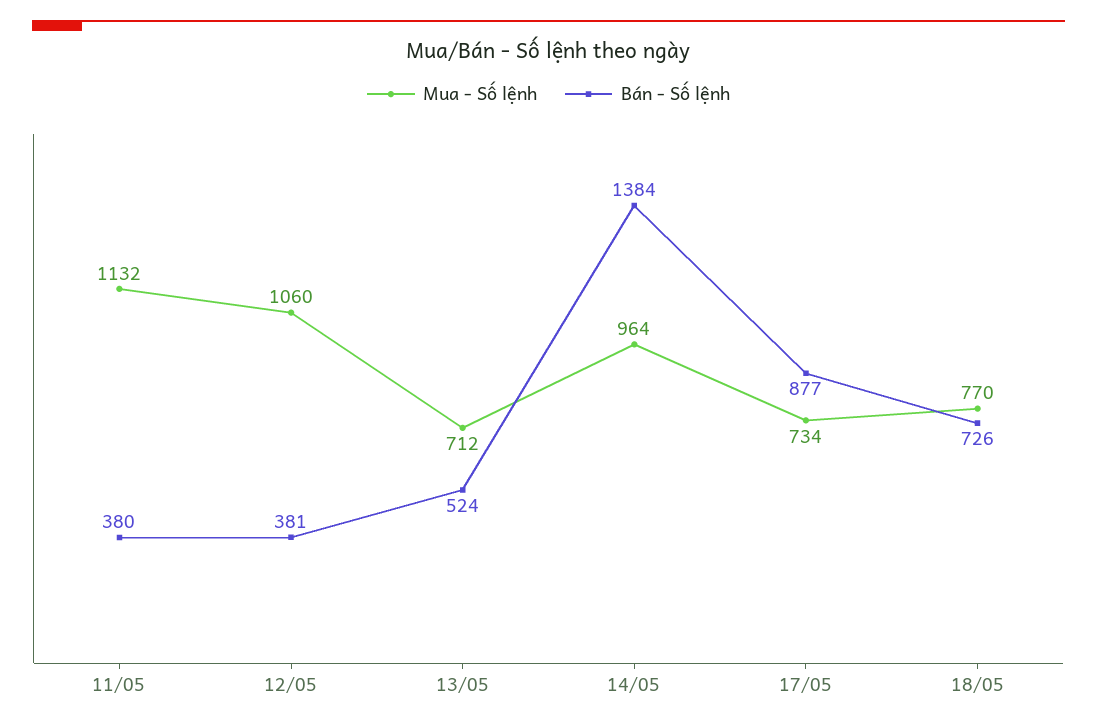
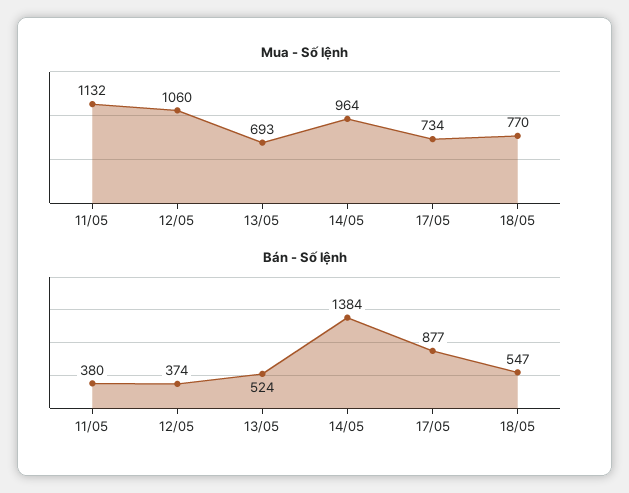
Bán - Số lệnh, 12/05: 381 -> 374
Mua - Số lệnh, 13/05: 712 -> 693
Bán - Số lệnh, 18/05: 726 -> 547

